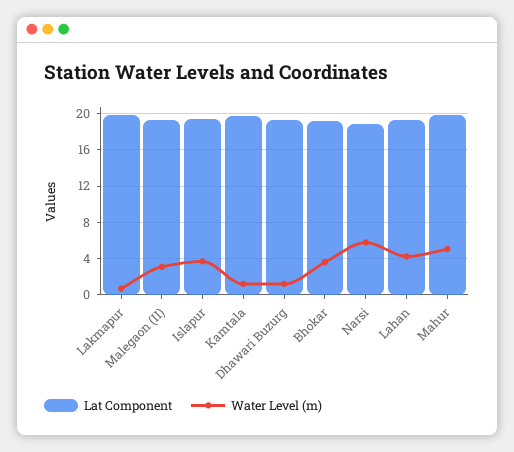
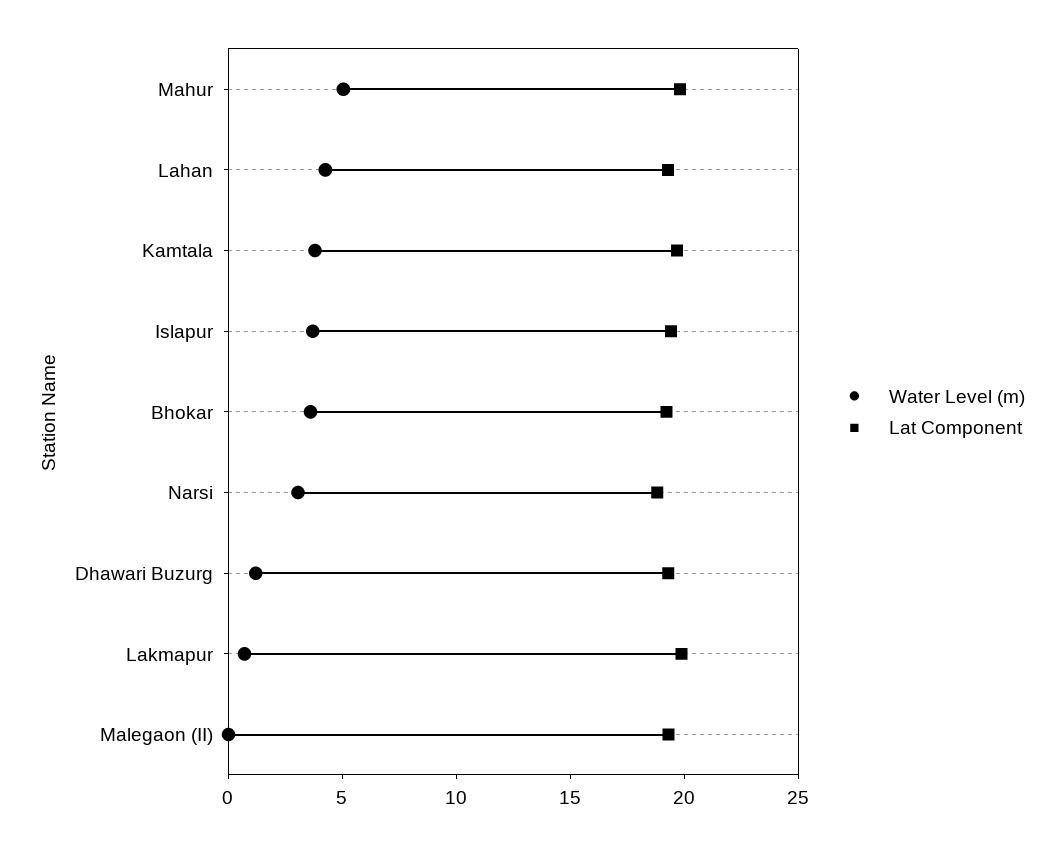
Water Level (m), Malegaon (II): 3 -> 0
Water Level (m), Kamtala: 1 -> 4
Water Level (m), Narsi: 6 -> 3

